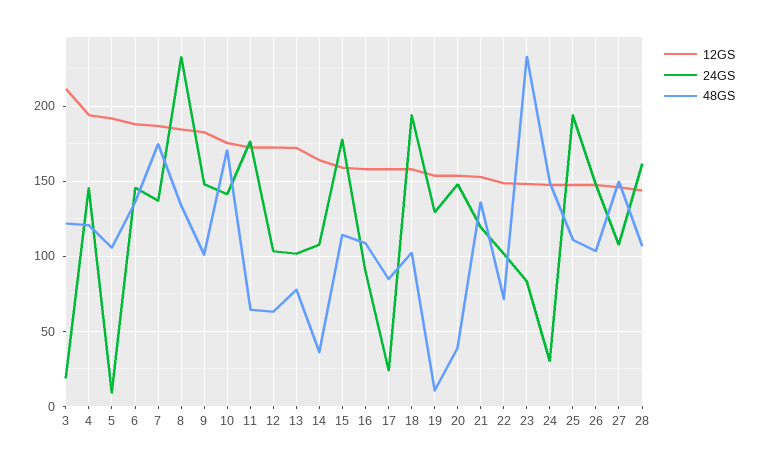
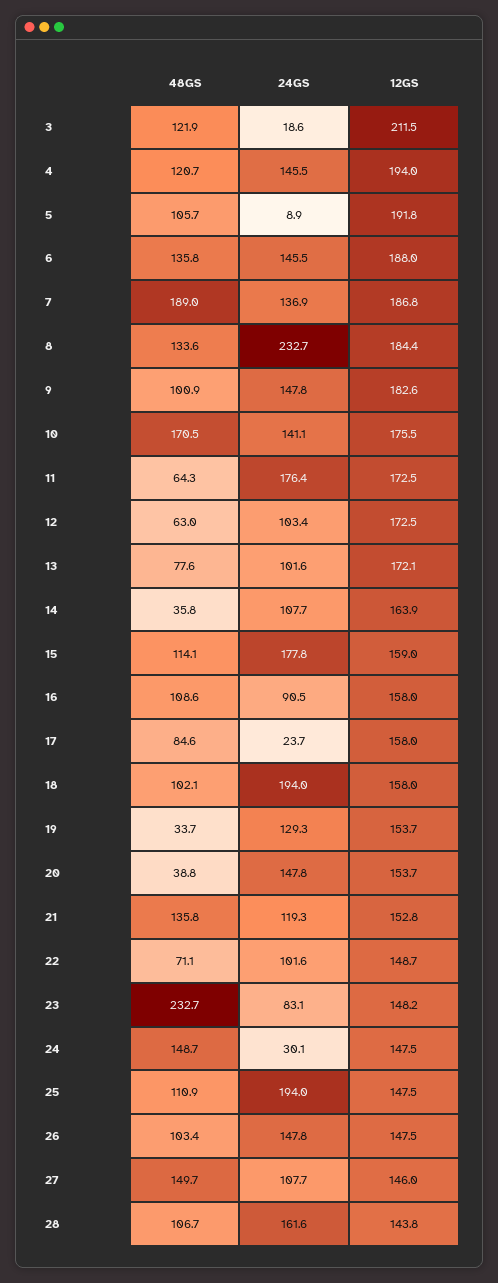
48GS, 7: 175 -> 189
48GS, 19: 10 -> 33.7

